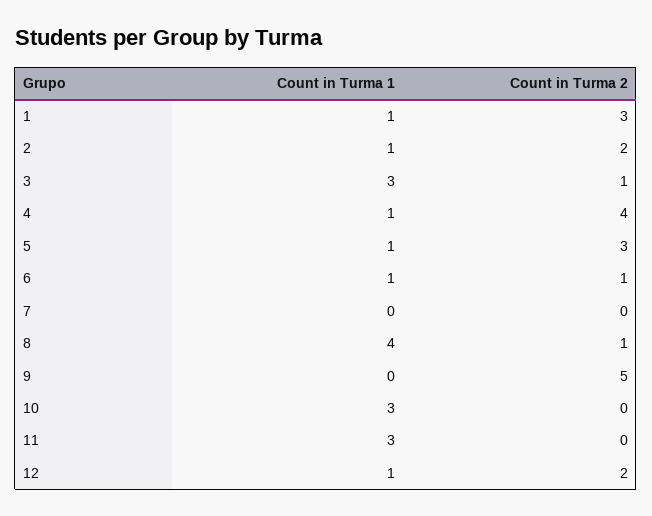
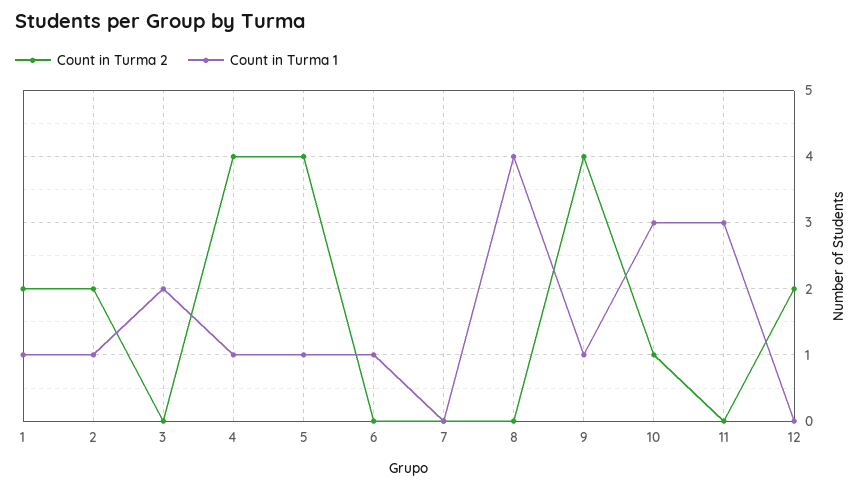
Count in Turma 2, 1: 3 -> 2
Count in Turma 1, 3: 3 -> 2
Count in Turma 2, 3: 1 -> 0
Count in Turma 2, 5: 3 -> 4
Count in Turma 2, 6: 1 -> 0
Count in Turma 2, 8: 1 -> 0
Count in Turma 1, 9: 0 -> 1
Count in Turma 2, 9: 5 -> 4
Count in Turma 2, 10: 0 -> 1
Count in Turma 1, 12: 1 -> 0

